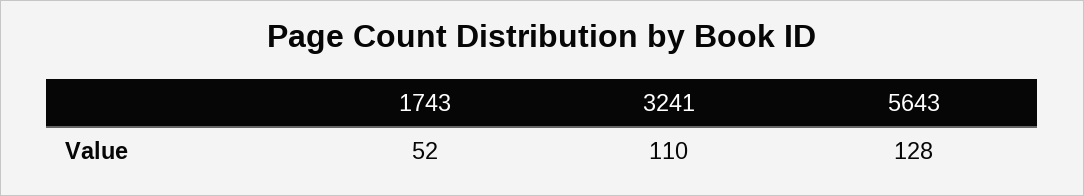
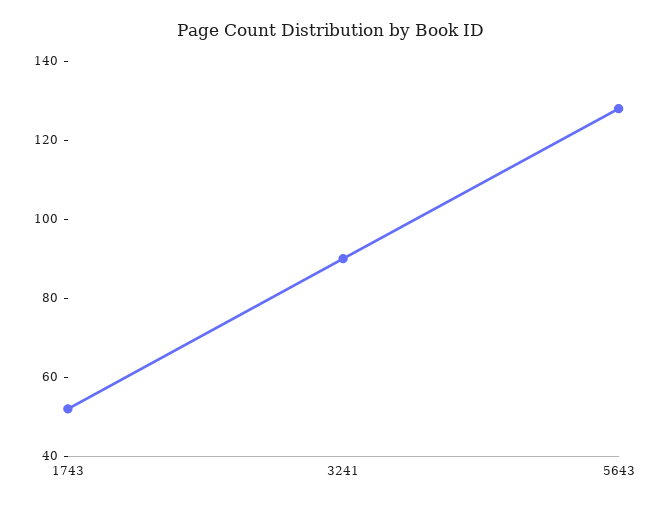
3241: 110 -> 90

